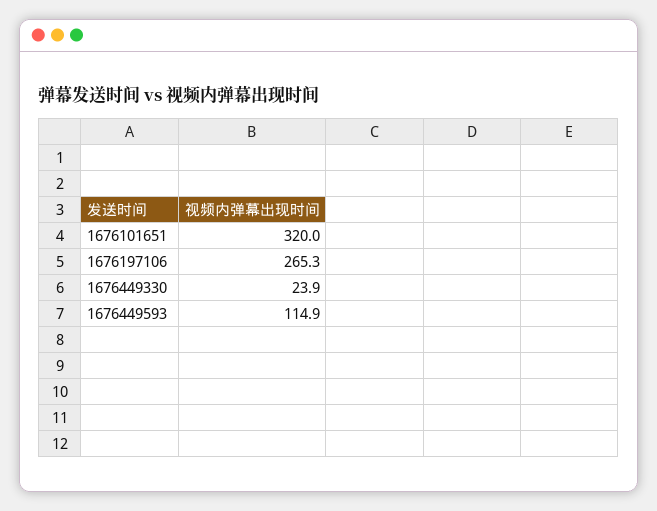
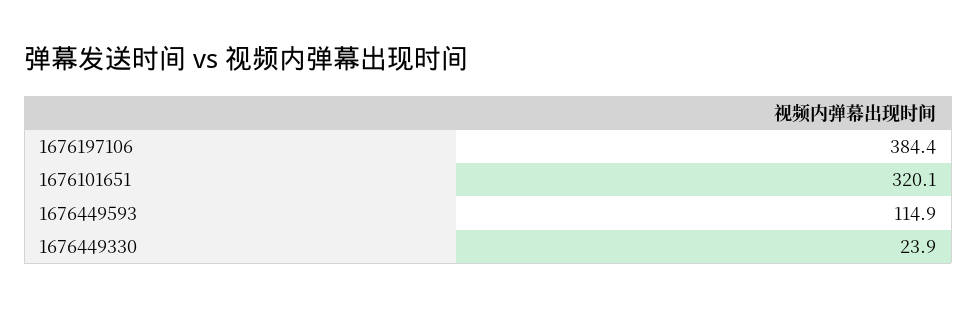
1676101651: 320 -> 320.1
1676197106: 265.3 -> 384.4

